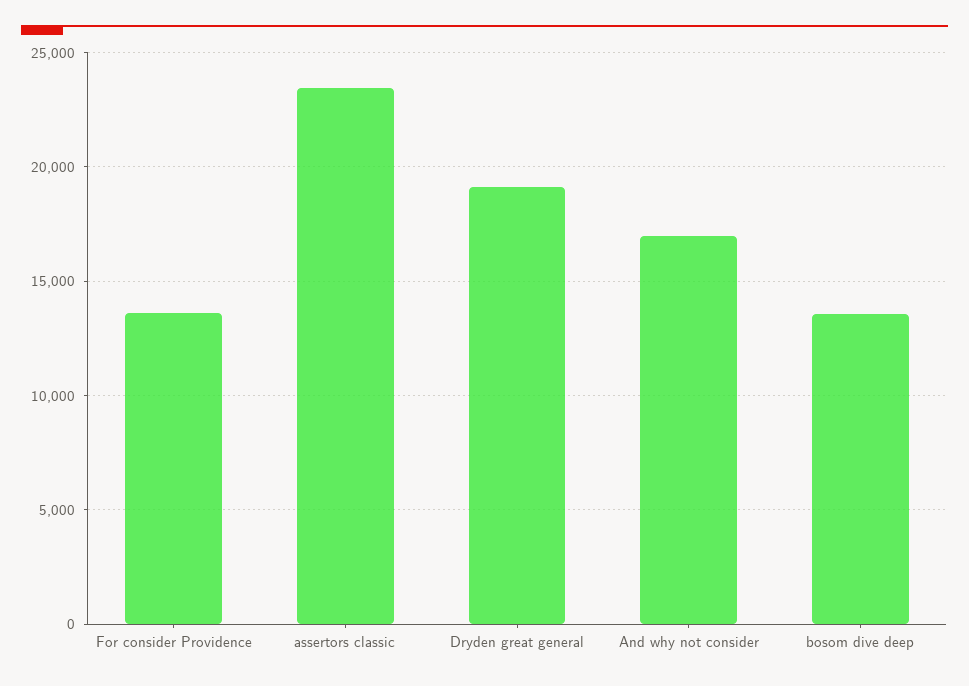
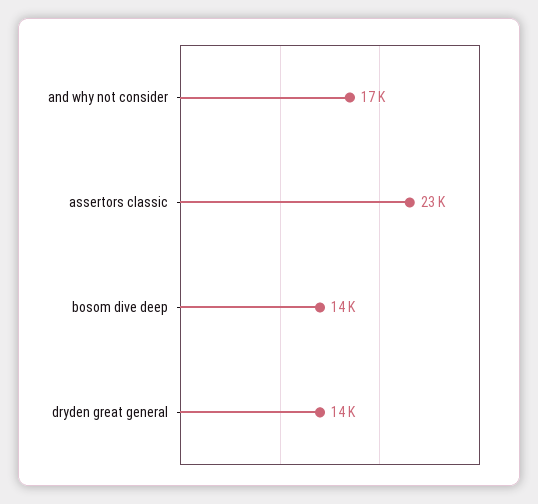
For consider Providence: 13500 -> none
Dryden great general: 19000 -> 14000

